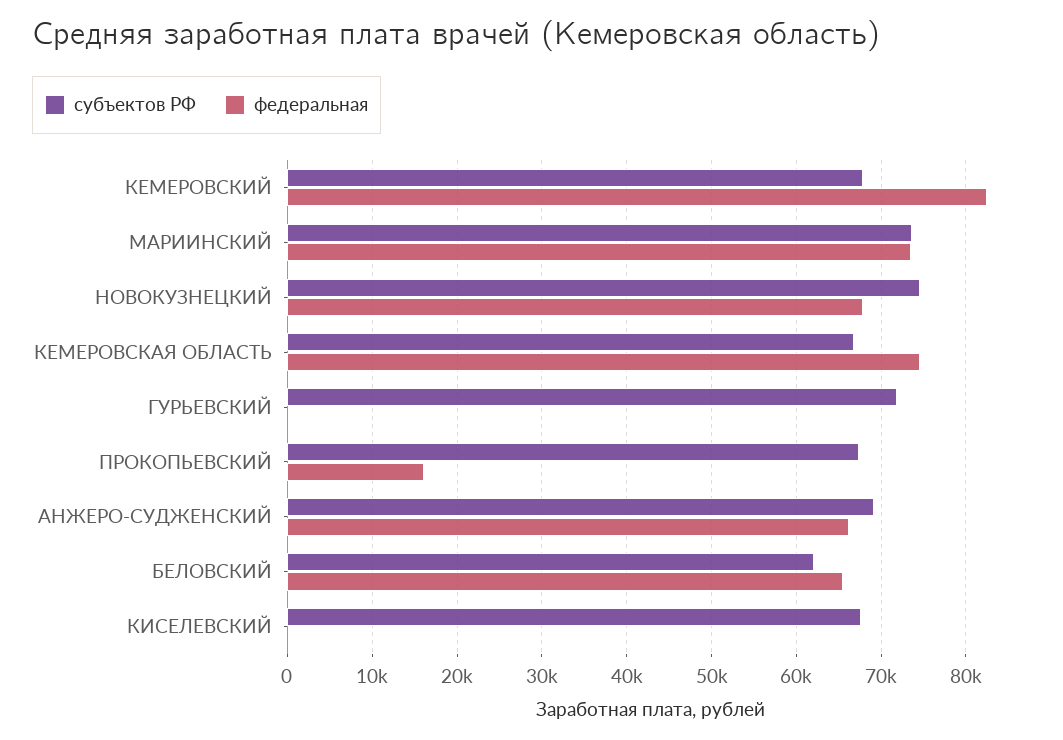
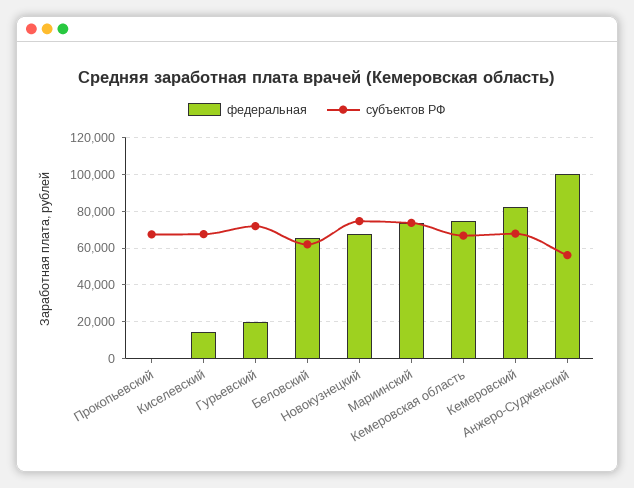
федеральная, ГУРЬЕВСКИЙ: 0 -> 20000
федеральная, ПРОКОПЬЕВСКИЙ: 16000 -> 0
субъектов РФ, АНЖЕРО-СУДЖЕНСКИЙ: 69000 -> 55000
федеральная, АНЖЕРО-СУДЖЕНСКИЙ: 66000 -> 100000
федеральная, КИСЕЛЕВСКИЙ: 0 -> 15000

